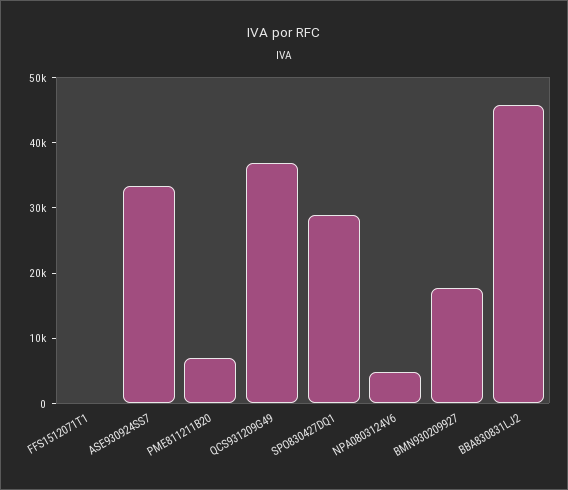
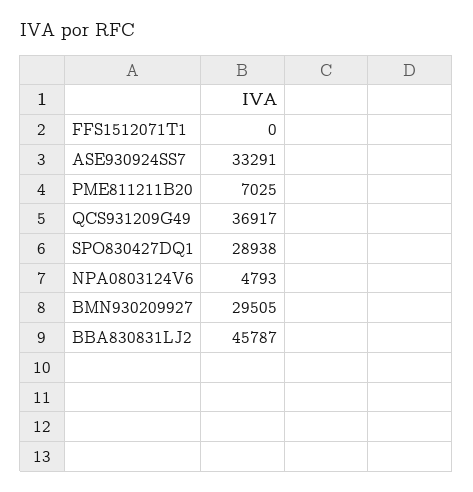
BMN930209927: 18000 -> 29505

